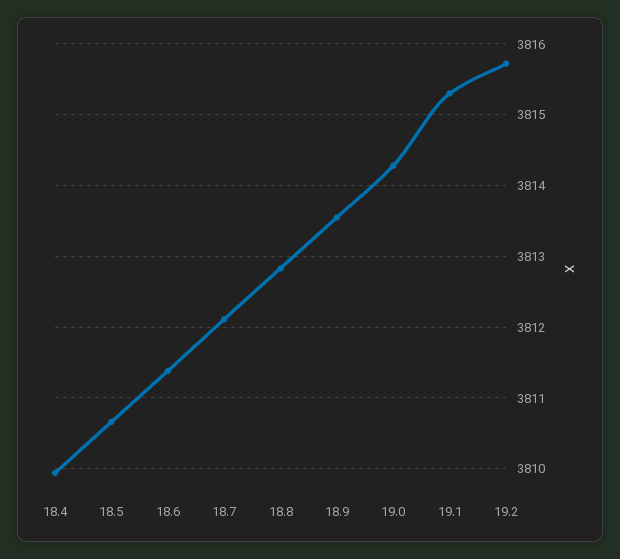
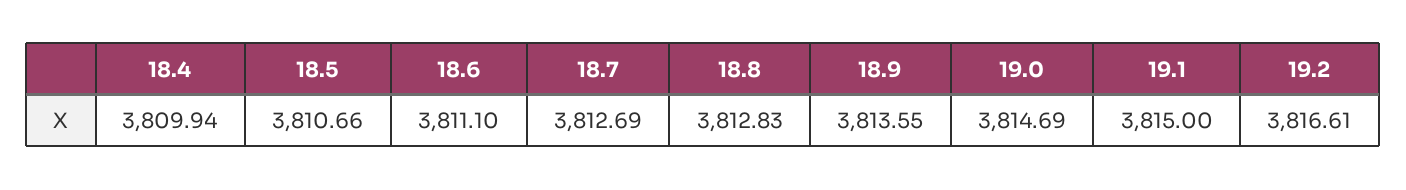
18.6: 3811.4 -> 3811.1
18.7: 3812.1 -> 3812.69
19.0: 3814.3 -> 3814.69
19.1: 3815.3 -> 3815
19.2: 3815.7 -> 3816.61

